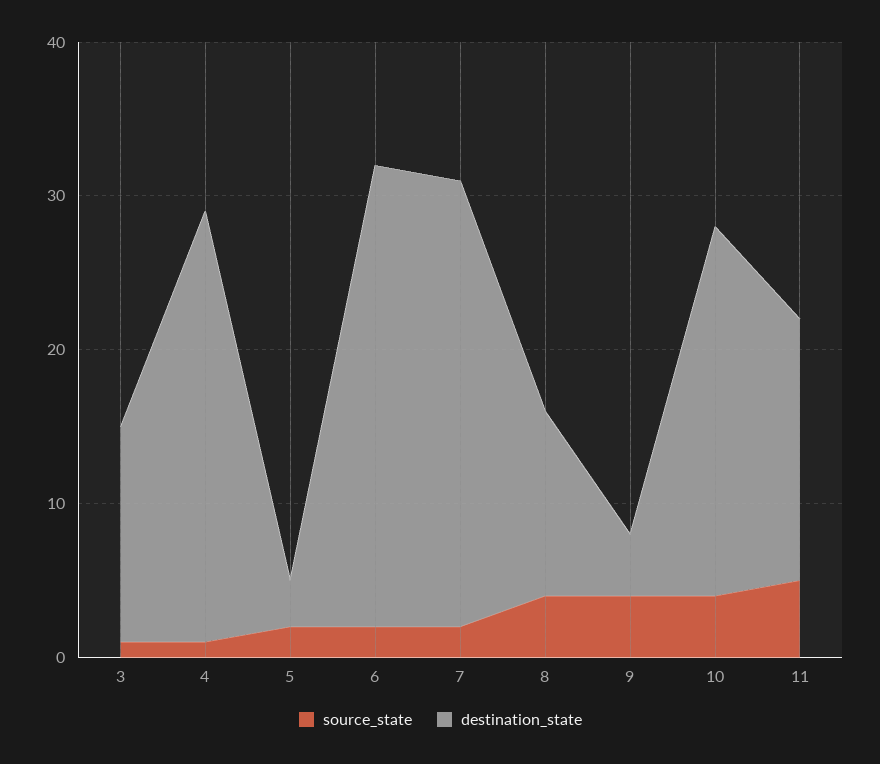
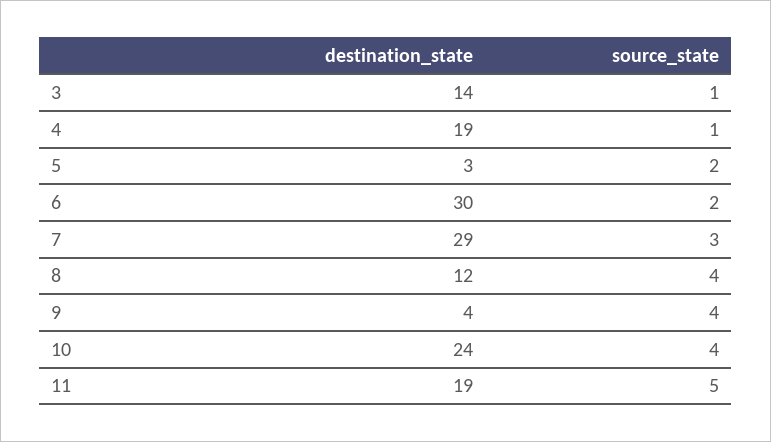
destination_state, 4: 28 -> 19
source_state, 7: 2 -> 3
destination_state, 11: 17 -> 19

